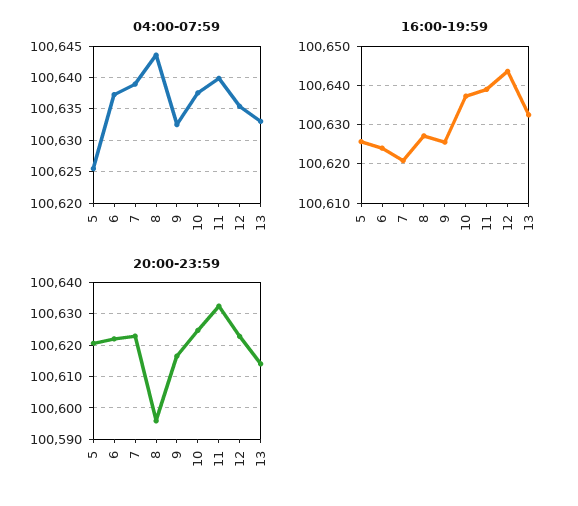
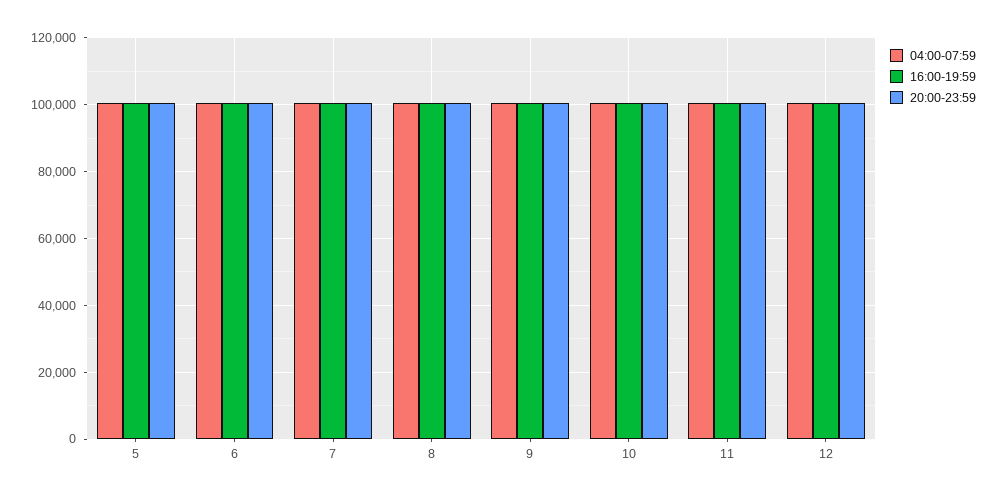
04:00-07:59, 13: 100633 -> none
16:00-19:59, 13: 100632 -> none
20:00-23:59, 13: 100614 -> none

